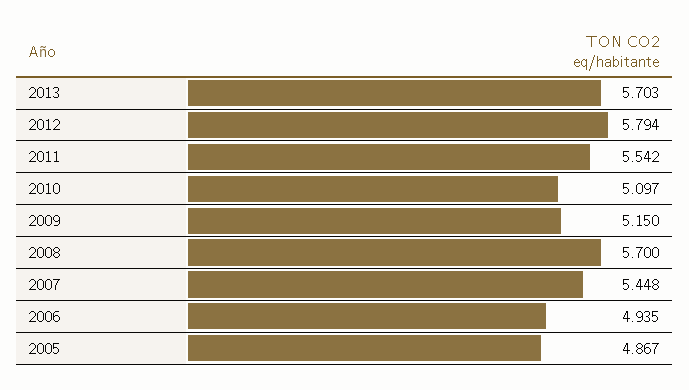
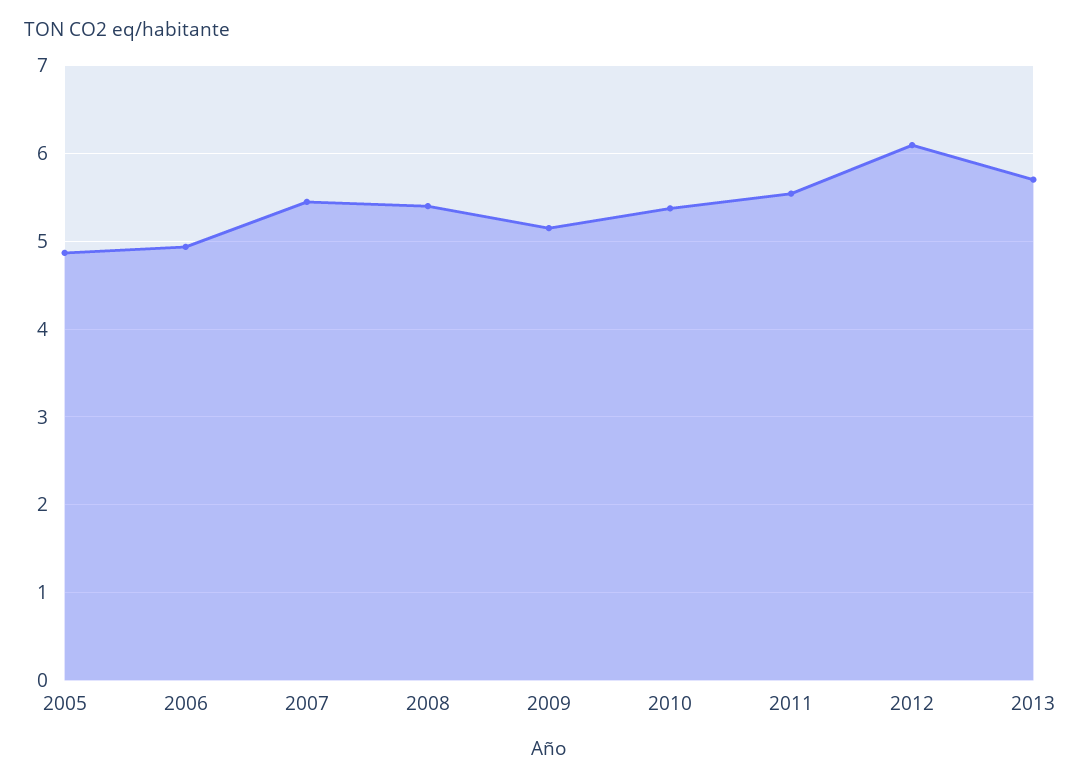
2012: 5.794 -> 6.1
2010: 5.097 -> 5.4
2008: 5.7 -> 5.4

